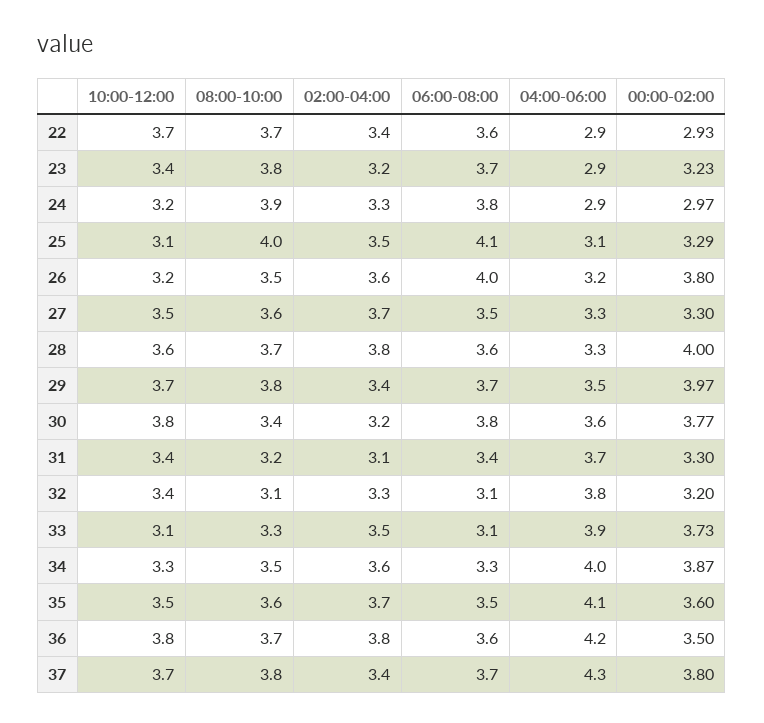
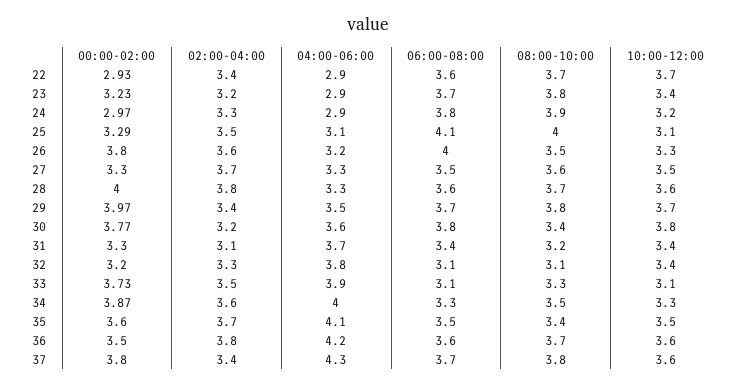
10:00-12:00, 26: 3.2 -> 3.3
08:00-10:00, 35: 3.6 -> 3.4
10:00-12:00, 36: 3.8 -> 3.6
10:00-12:00, 37: 3.7 -> 3.6

